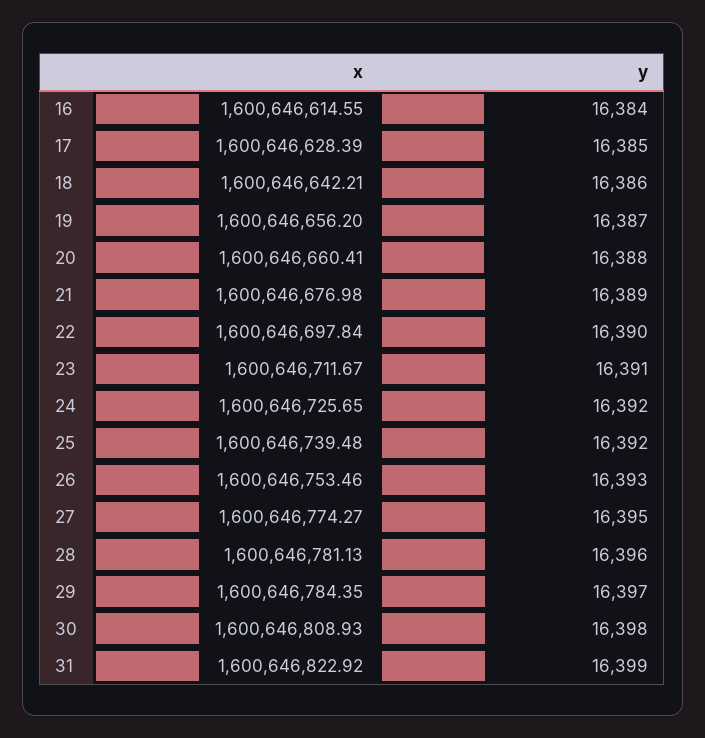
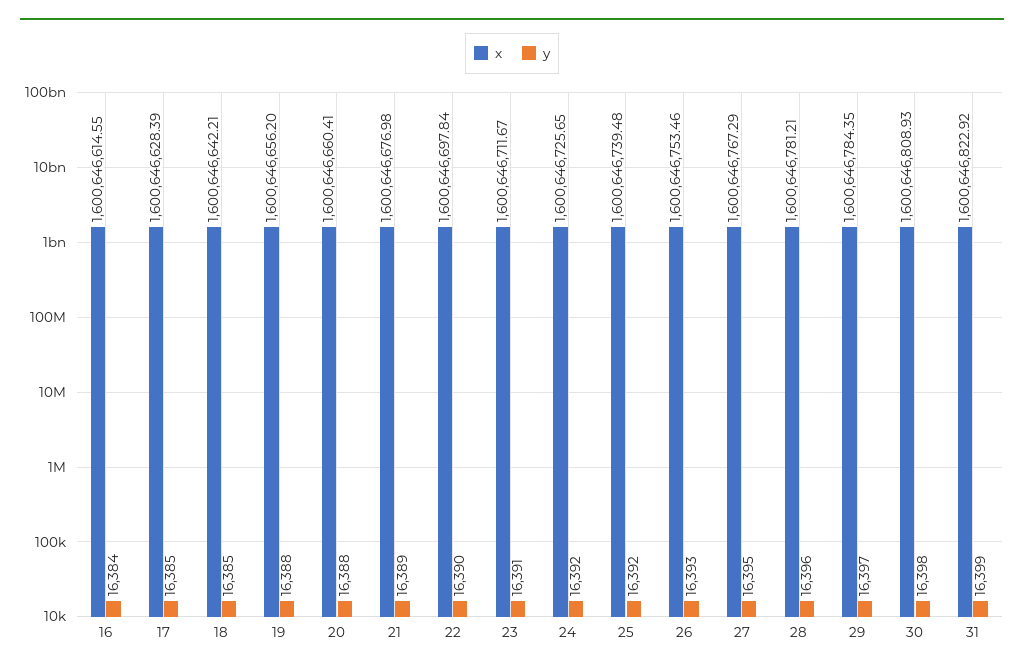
y, 18: 16386 -> 16385
y, 19: 16387 -> 16388
x, 27: 1600646774.27 -> 1600646767.29
x, 28: 1600646781.13 -> 1600646781.21

